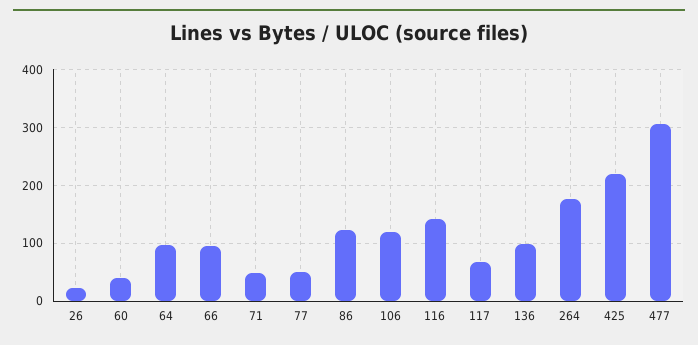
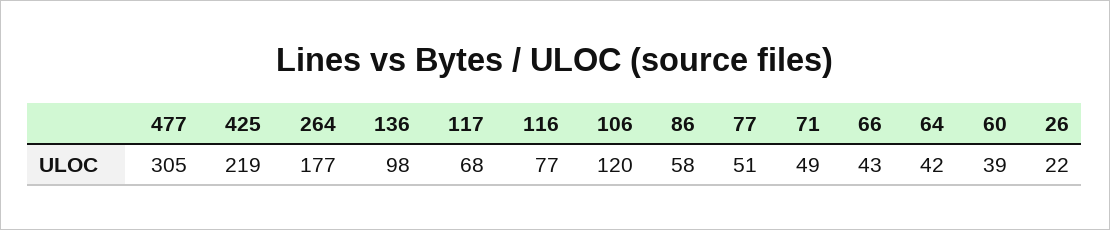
64: 100 -> 42
66: 100 -> 43
86: 120 -> 58
116: 140 -> 77

